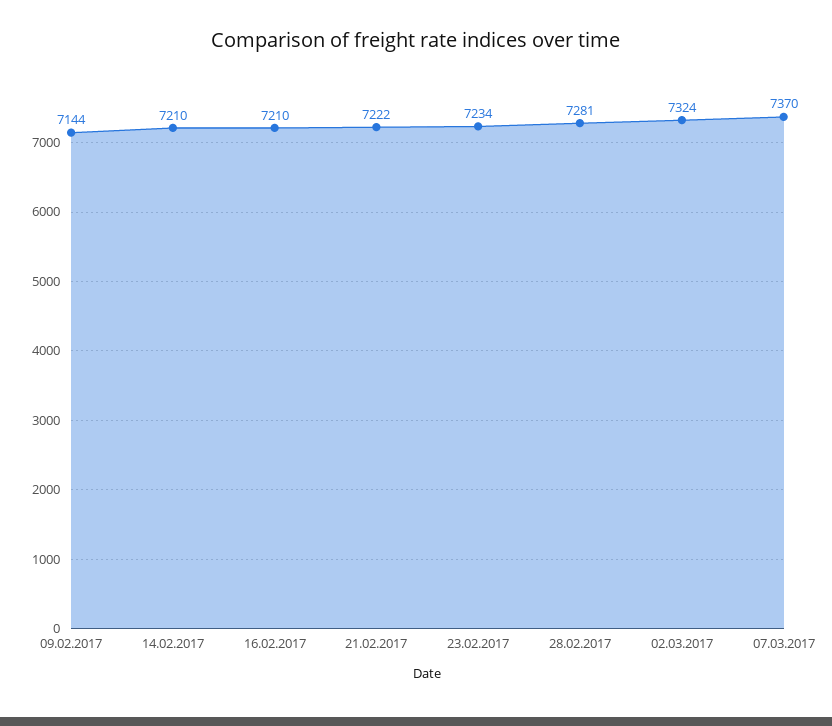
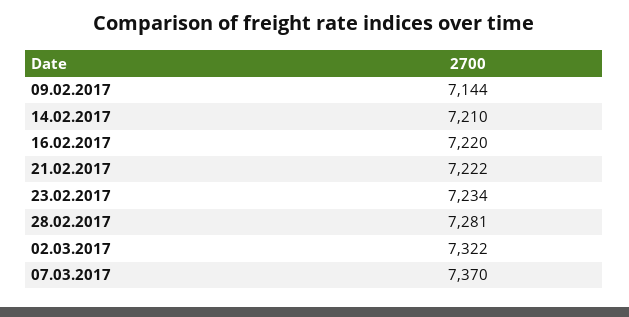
16.02.2017: 7210 -> 7220
02.03.2017: 7324 -> 7322

